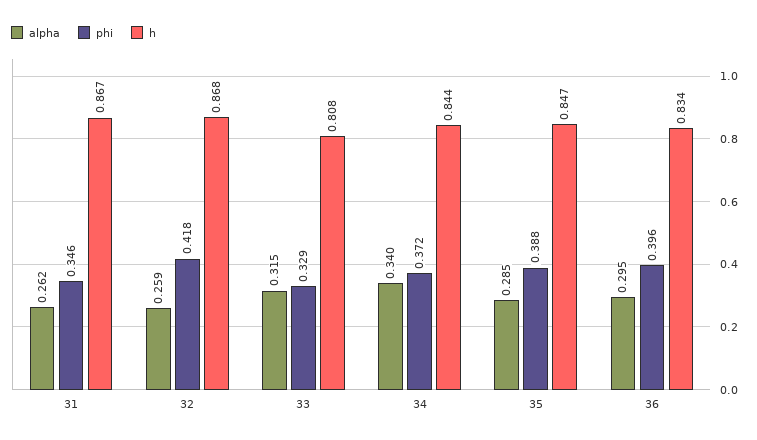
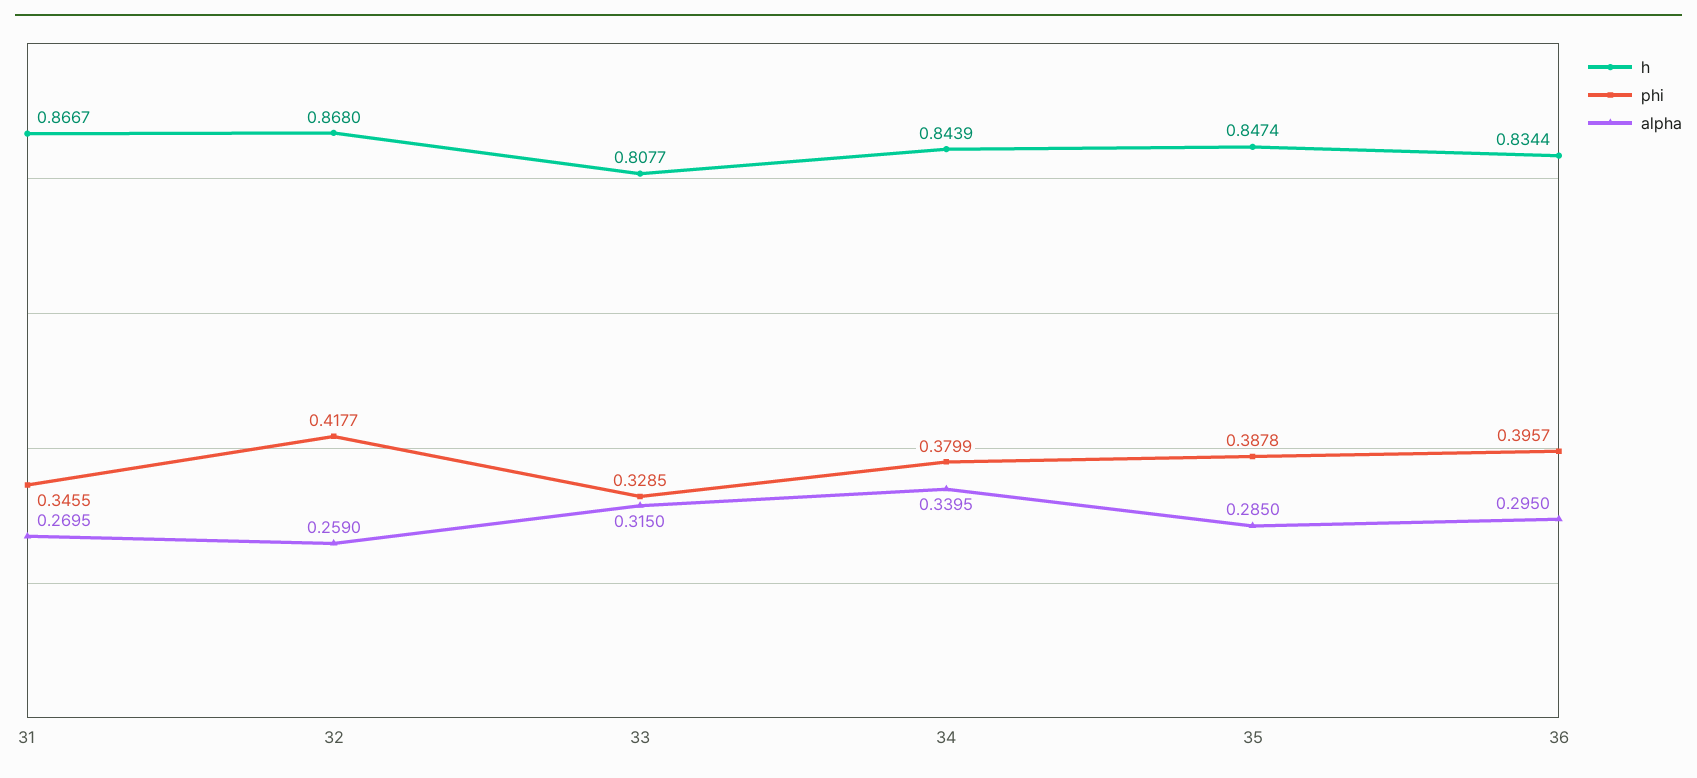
alpha, 31: 0.262 -> 0.2695
phi, 34: 0.372 -> 0.3799

